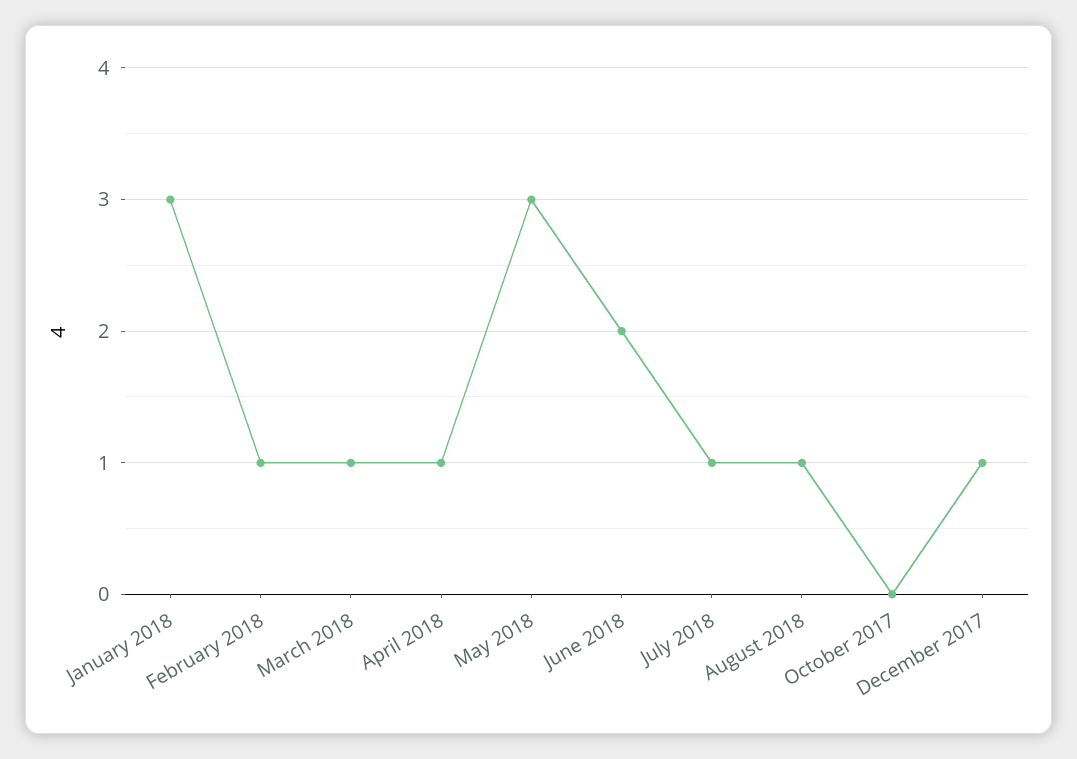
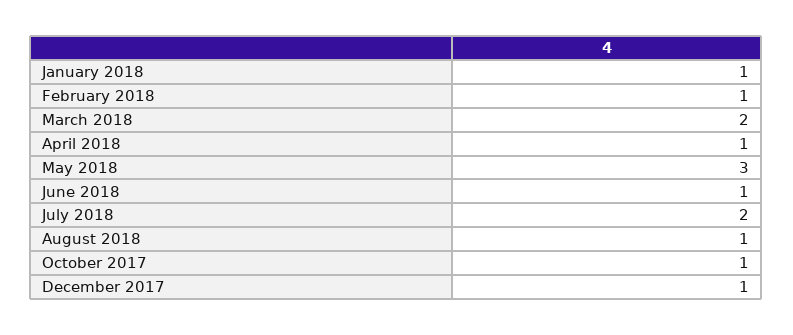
January 2018: 3 -> 1
March 2018: 1 -> 2
June 2018: 2 -> 1
July 2018: 1 -> 2
October 2017: 0 -> 1

